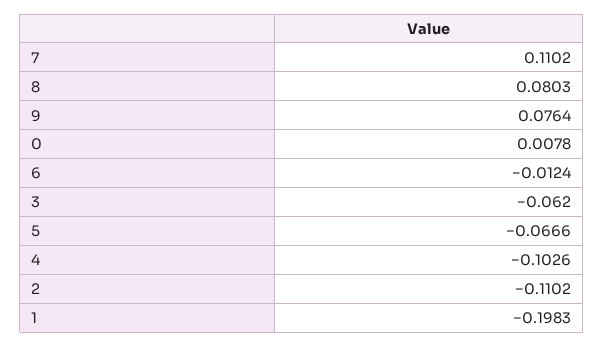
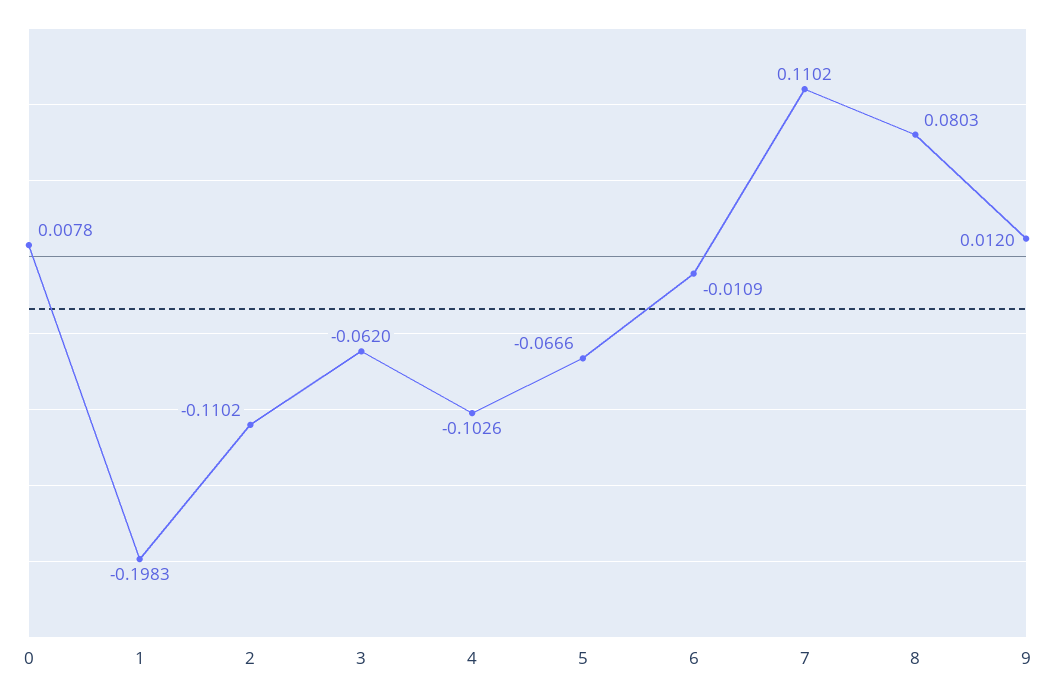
9: 0.0764 -> 0.012
6: -0.0124 -> -0.0109

